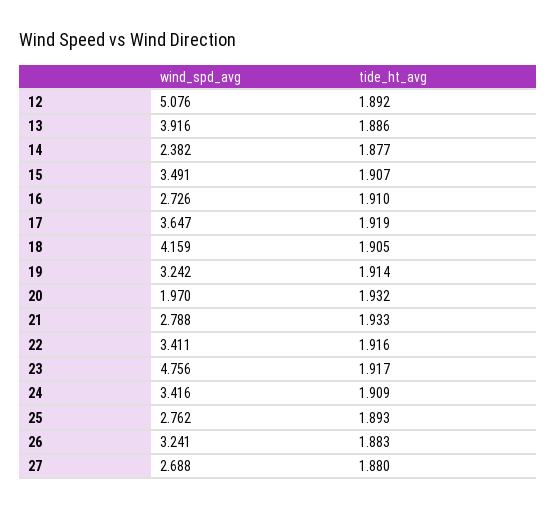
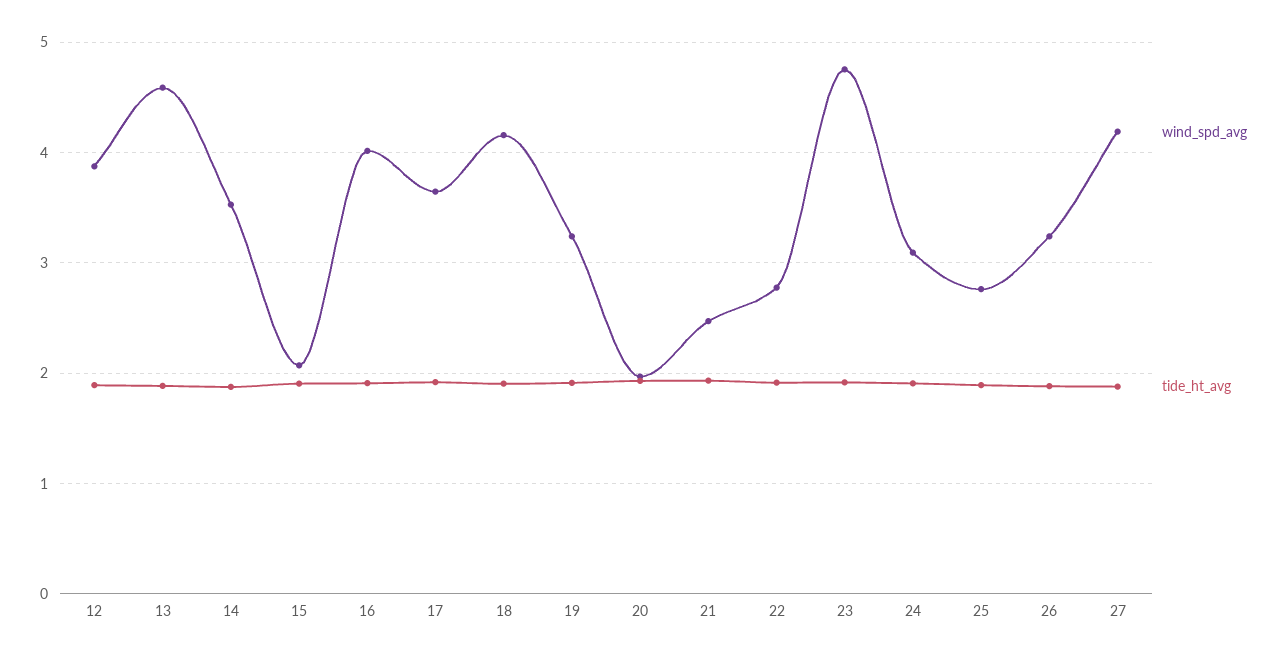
wind_spd_avg, 12: 5.076 -> 3.9
wind_spd_avg, 13: 3.916 -> 4.6
wind_spd_avg, 14: 2.382 -> 3.5
wind_spd_avg, 15: 3.491 -> 2.1
wind_spd_avg, 16: 2.726 -> 4
wind_spd_avg, 21: 2.788 -> 2.5
wind_spd_avg, 22: 3.411 -> 2.8
wind_spd_avg, 24: 3.416 -> 3.1
wind_spd_avg, 27: 2.688 -> 4.2

